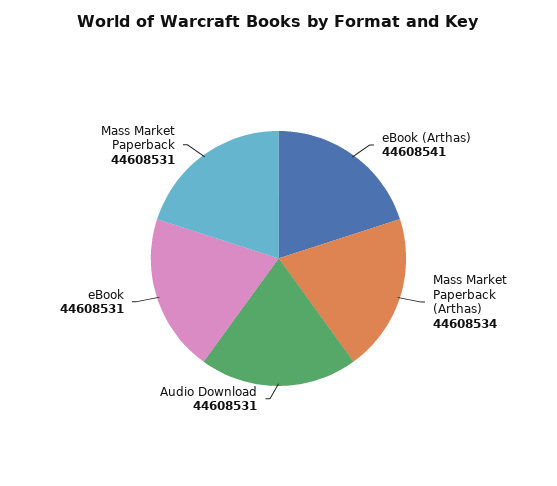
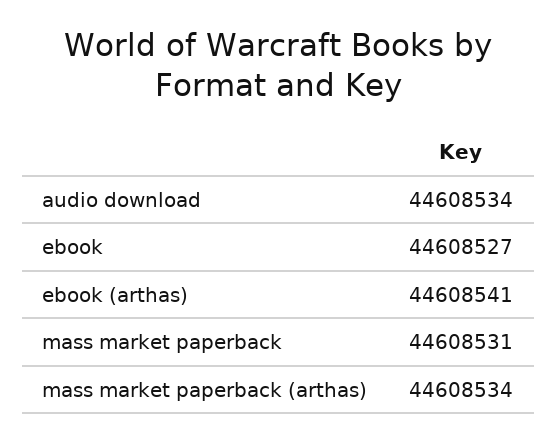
Audio Download: 44608531 -> 44608534
eBook: 44608531 -> 44608527

